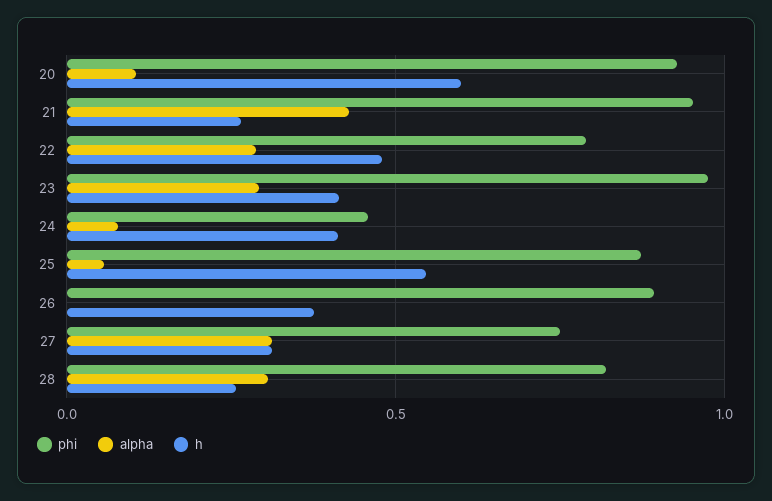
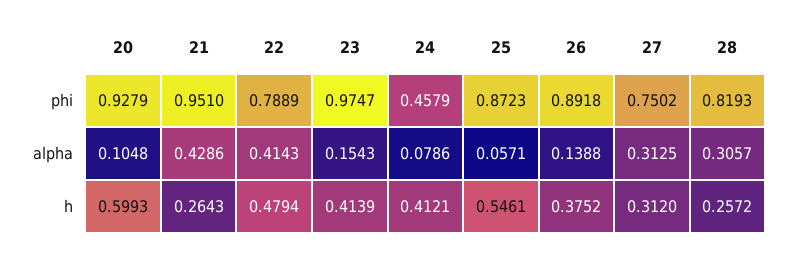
alpha, 22: 0.3 -> 0.4143
alpha, 23: 0.3 -> 0.1543
alpha, 26: 0 -> 0.1388

